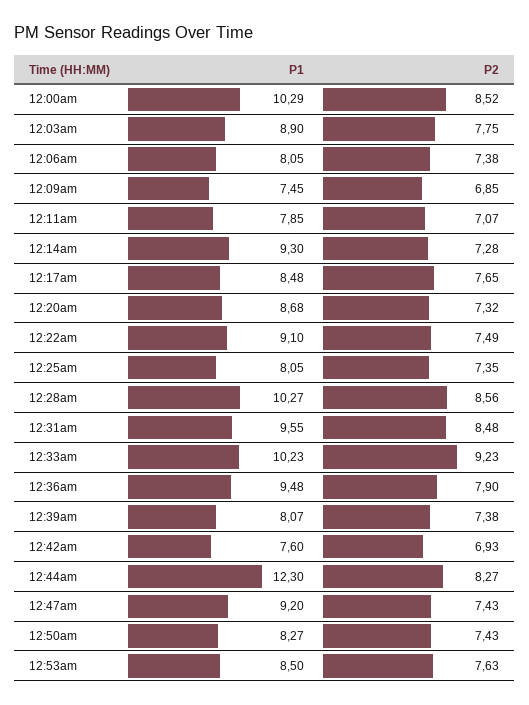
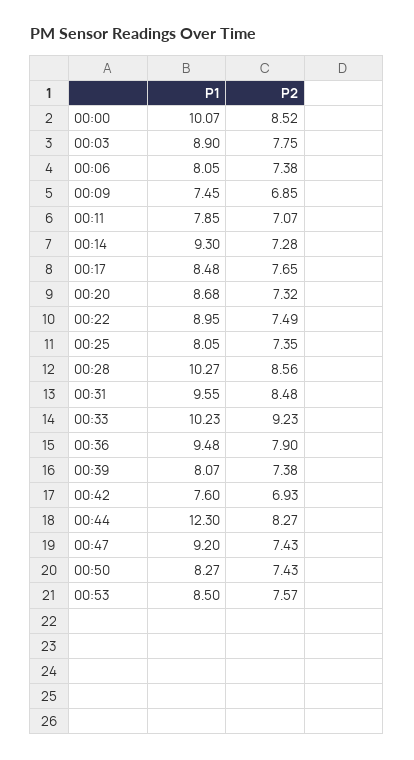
P1, 12:00am: 10.29 -> 10.07
P1, 12:22am: 9.1 -> 8.95
P2, 12:53am: 7.63 -> 7.57

